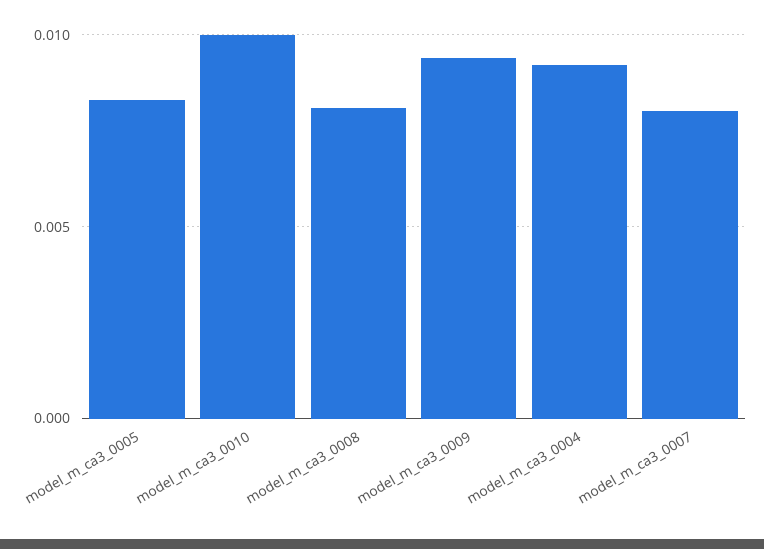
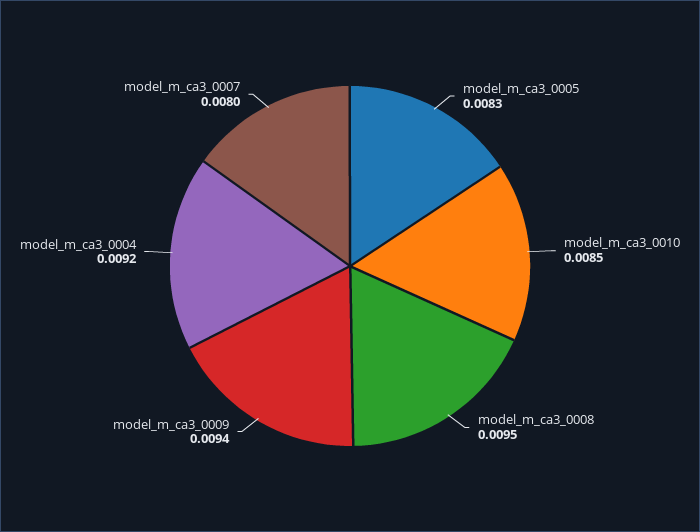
model_m_ca3_0010: 0.01 -> 0.0085
model_m_ca3_0008: 0.008 -> 0.0095

